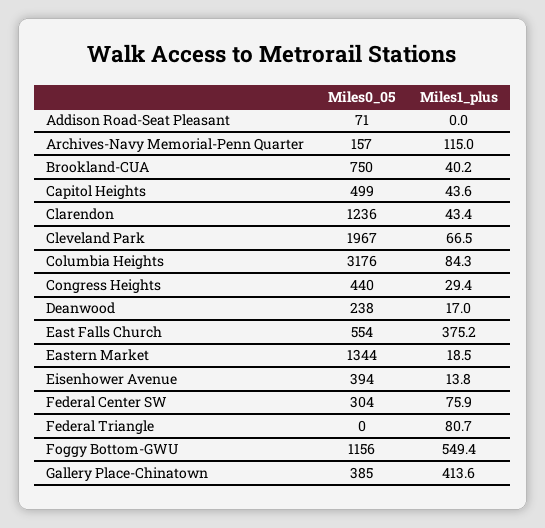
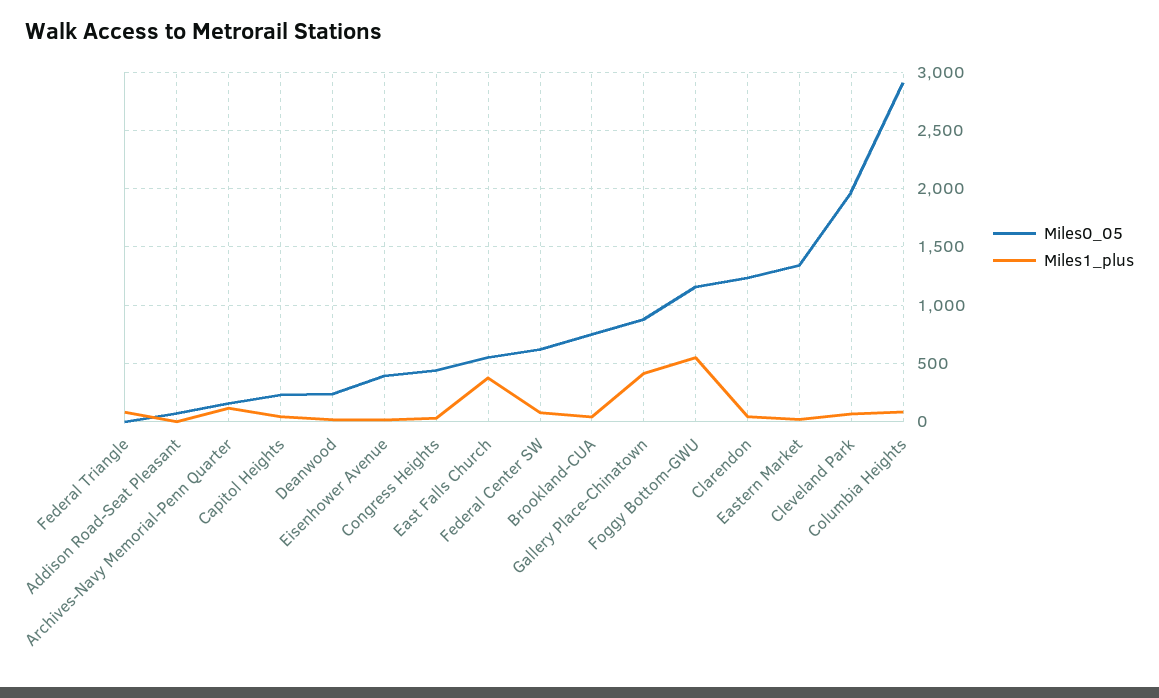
Miles0_05, Capitol Heights: 499 -> 200
Miles0_05, Columbia Heights: 3176 -> 2900
Miles0_05, Federal Center SW: 304 -> 600
Miles0_05, Gallery Place-Chinatown: 385 -> 900

